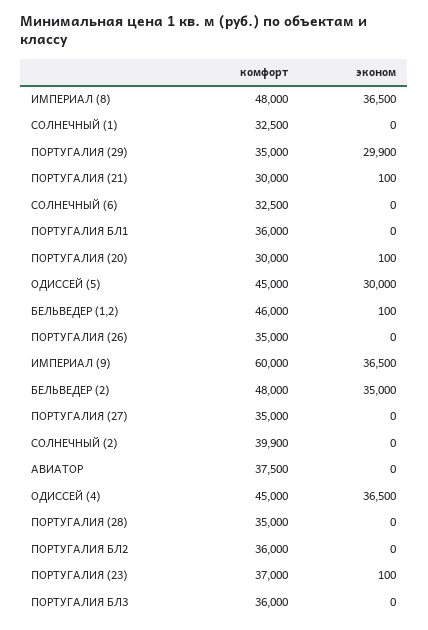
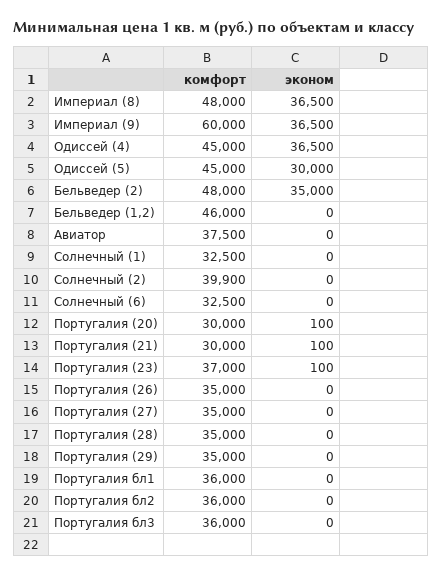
эконом, ПОРТУГАЛИЯ (29): 29900 -> 0
эконом, БЕЛЬВЕДЕР (1,2): 100 -> 0

